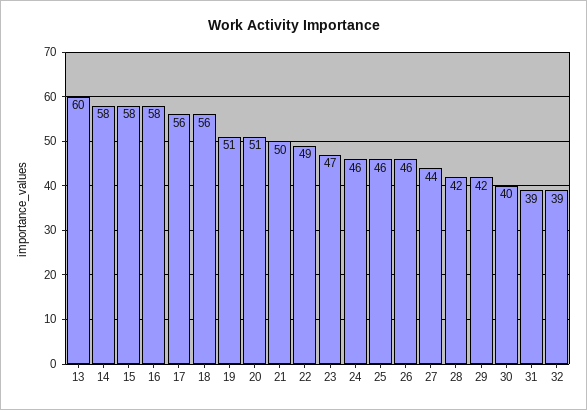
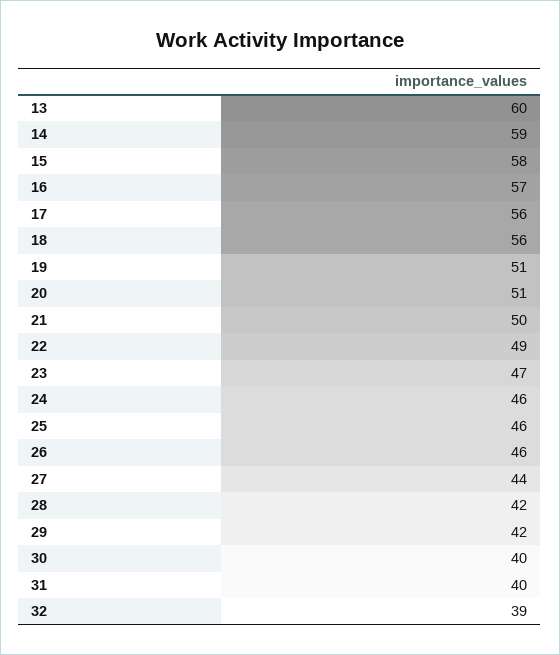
14: 58 -> 59
16: 58 -> 57
31: 39 -> 40

